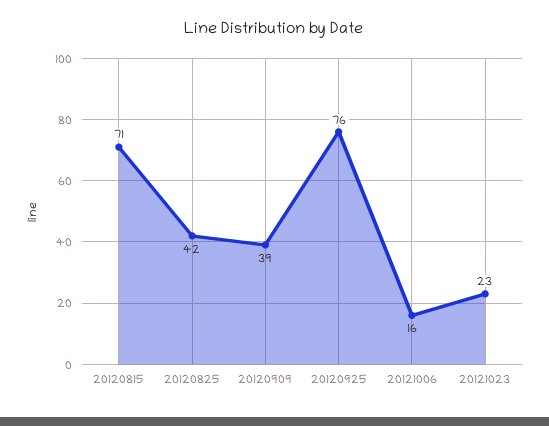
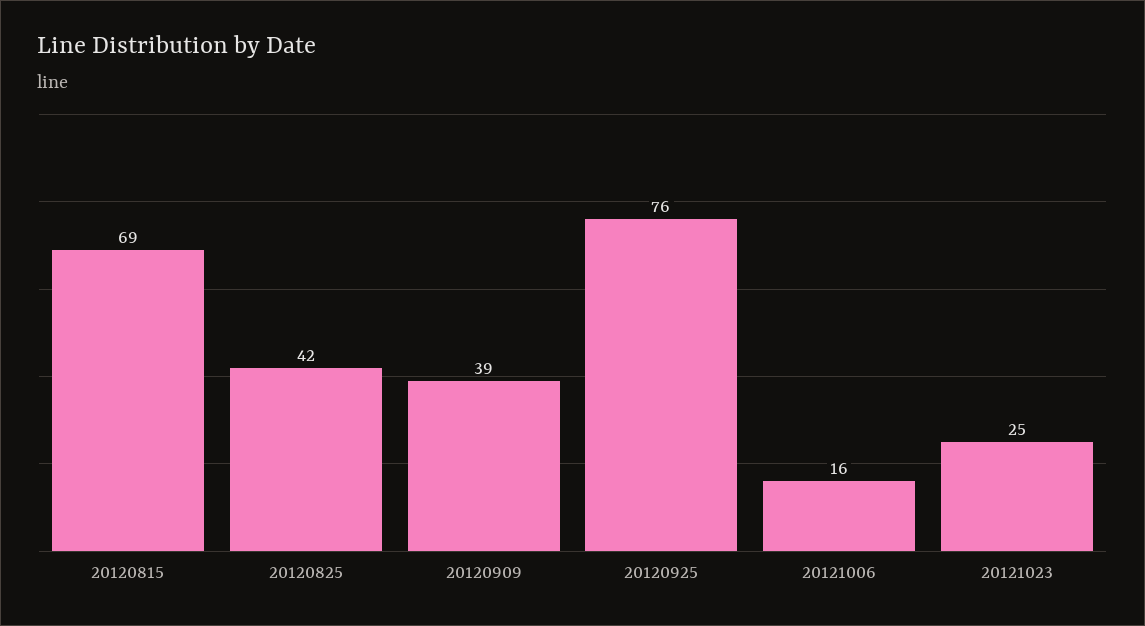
20120815: 71 -> 69
20121023: 23 -> 25

